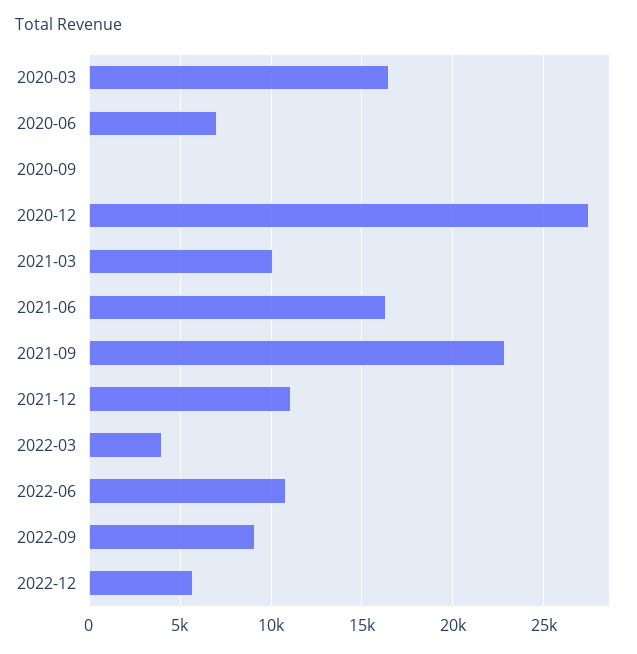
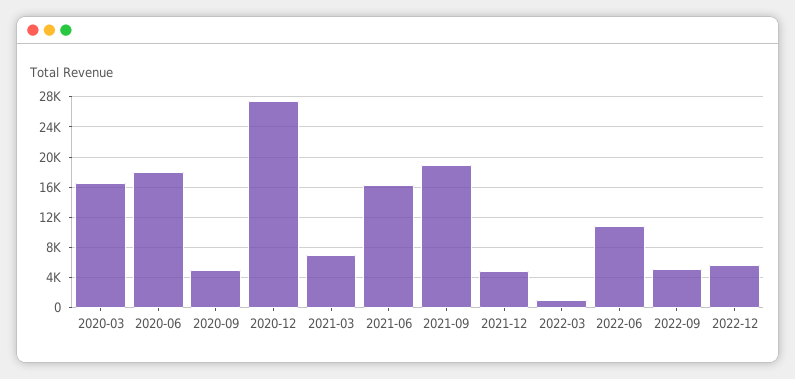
2020-06: 7000 -> 18000
2020-09: 0 -> 5000
2021-03: 10000 -> 7000
2021-09: 23000 -> 19000
2021-12: 11000 -> 5000
2022-03: 4000 -> 1000
2022-09: 9000 -> 5000

